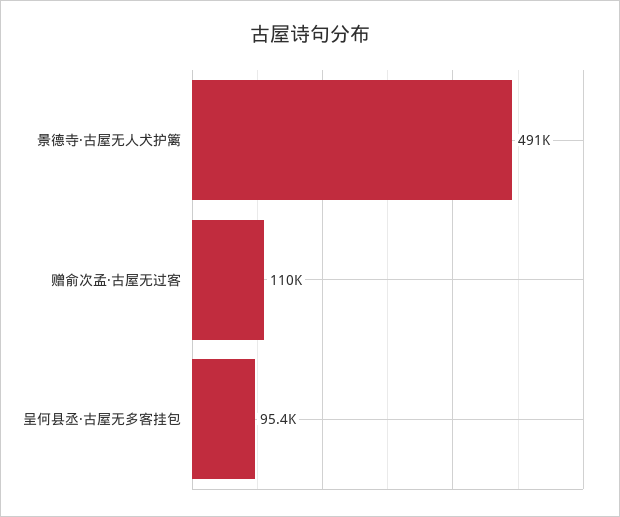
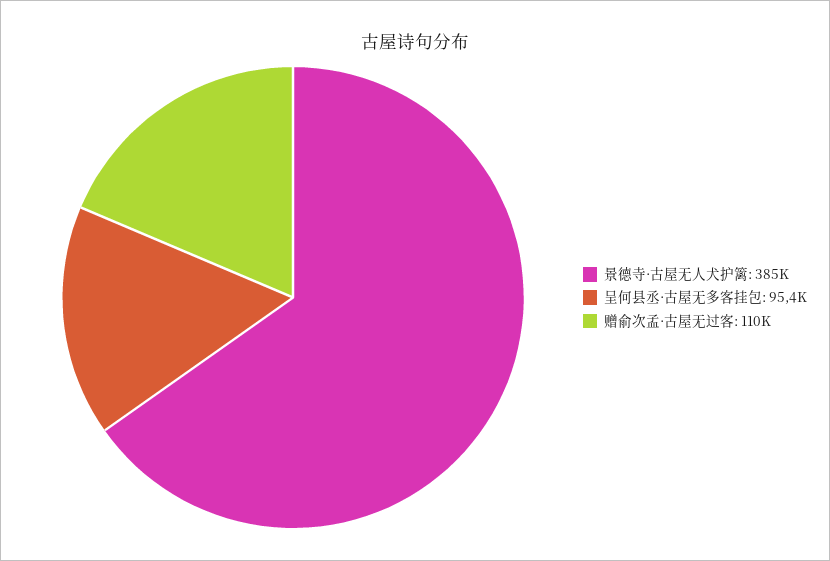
景德寺·古屋无人犬护篱: 491000 -> 385000

